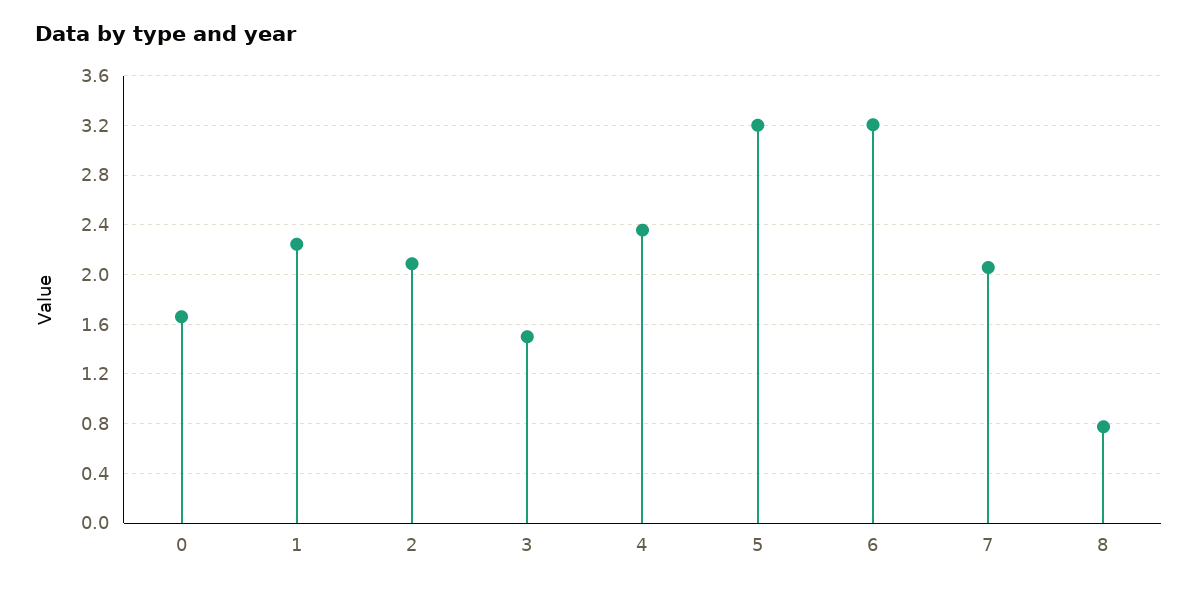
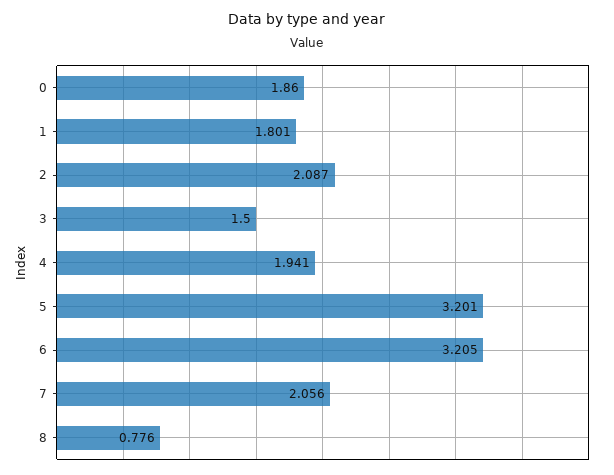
0: 1.65 -> 1.86
1: 2.25 -> 1.801
4: 2.35 -> 1.941

